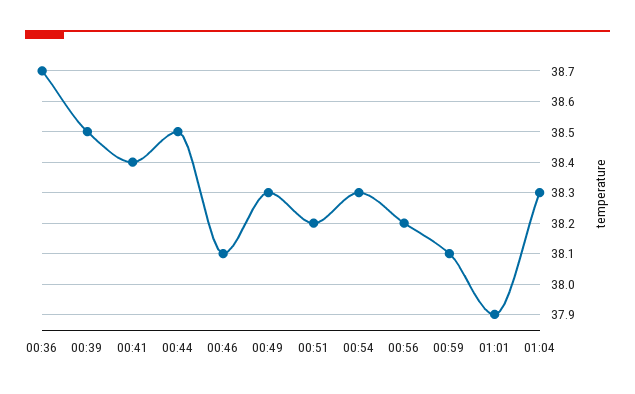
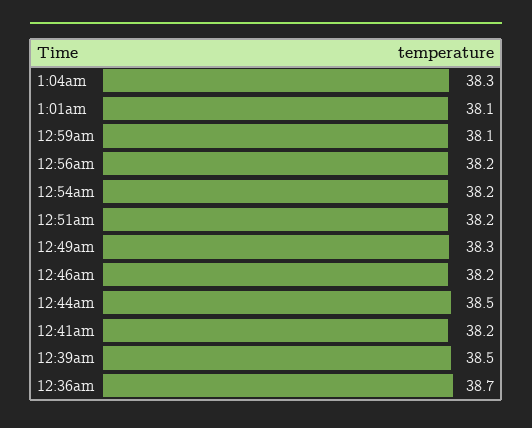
00:41: 38.4 -> 38.2
00:46: 38.1 -> 38.2
00:54: 38.3 -> 38.2
01:01: 37.9 -> 38.1

